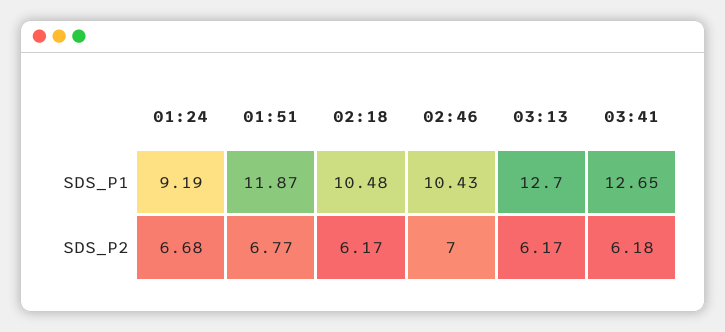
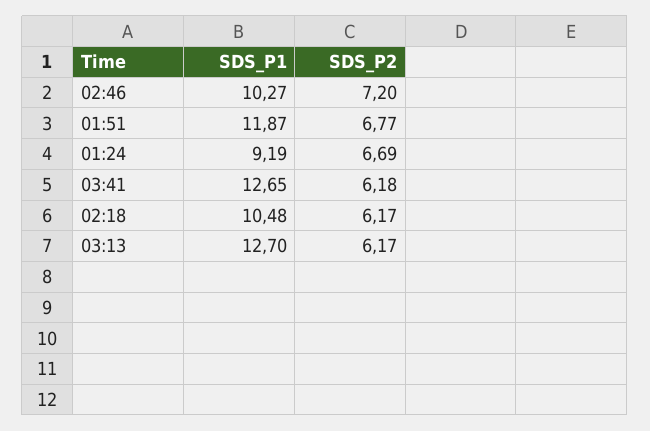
02:46, SDS_P1: 10.43 -> 10.27
01:24, SDS_P2: 6.68 -> 6.69
02:46, SDS_P2: 7 -> 7.2

